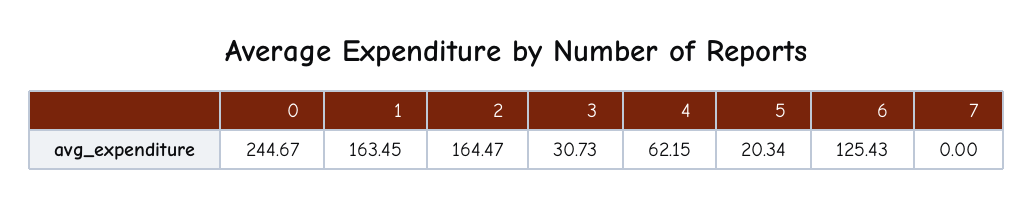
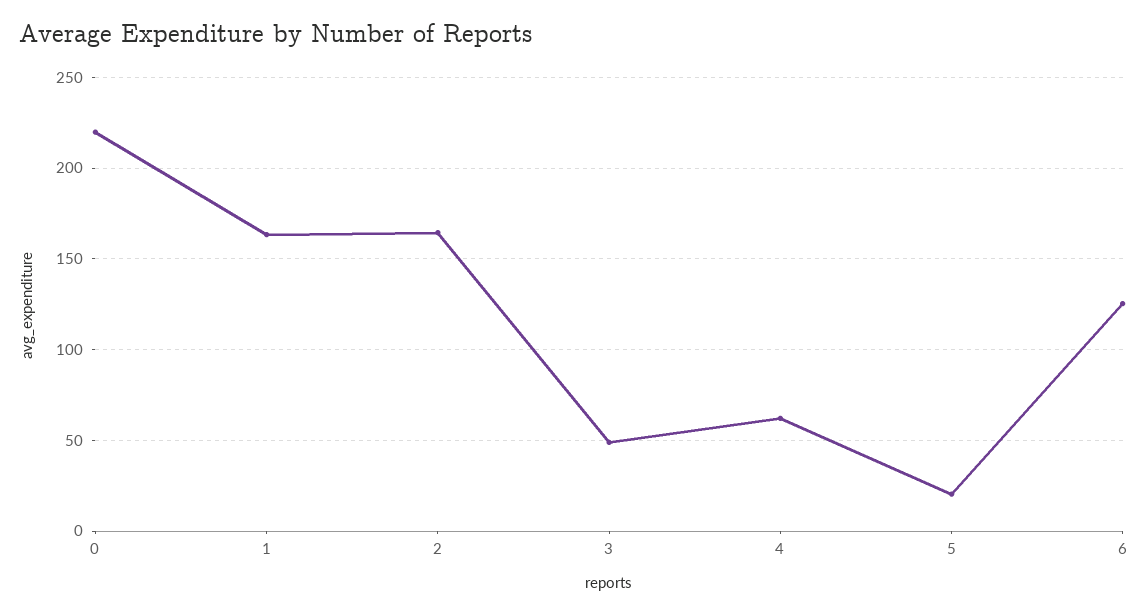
0: 244.67 -> 220
3: 30.73 -> 50
7: 0 -> none

